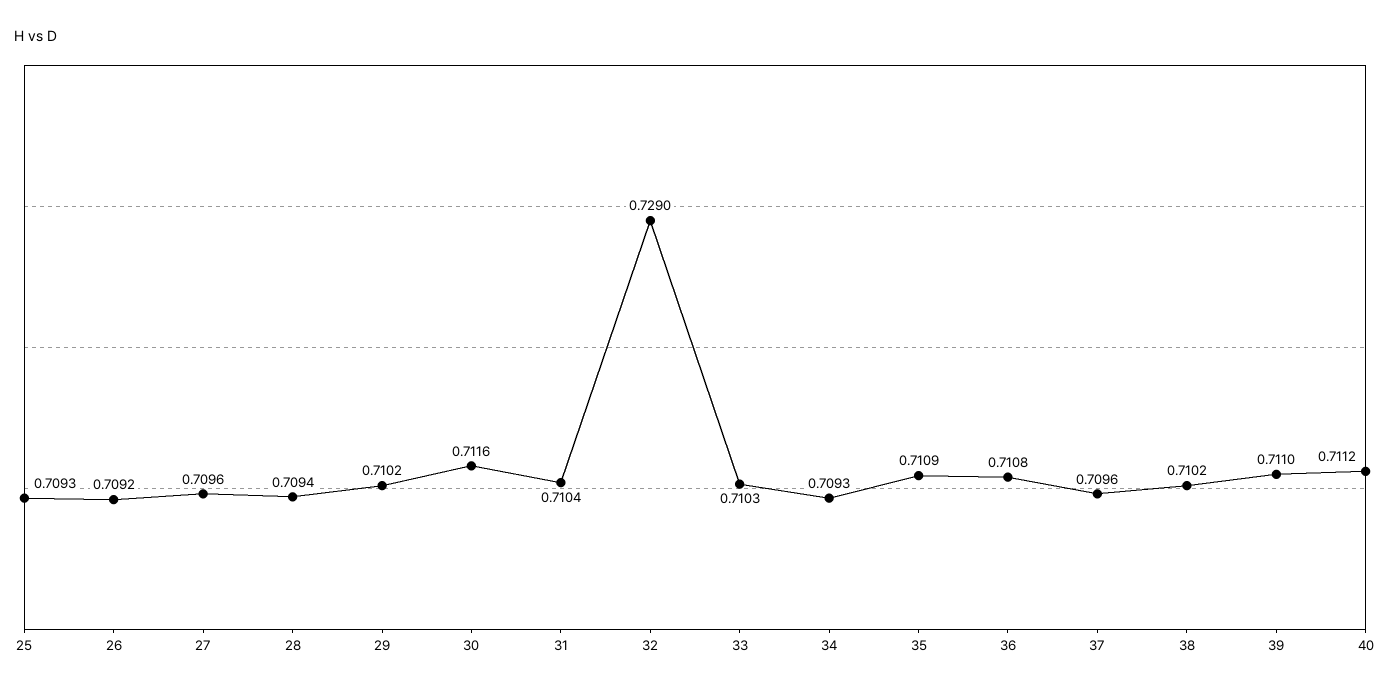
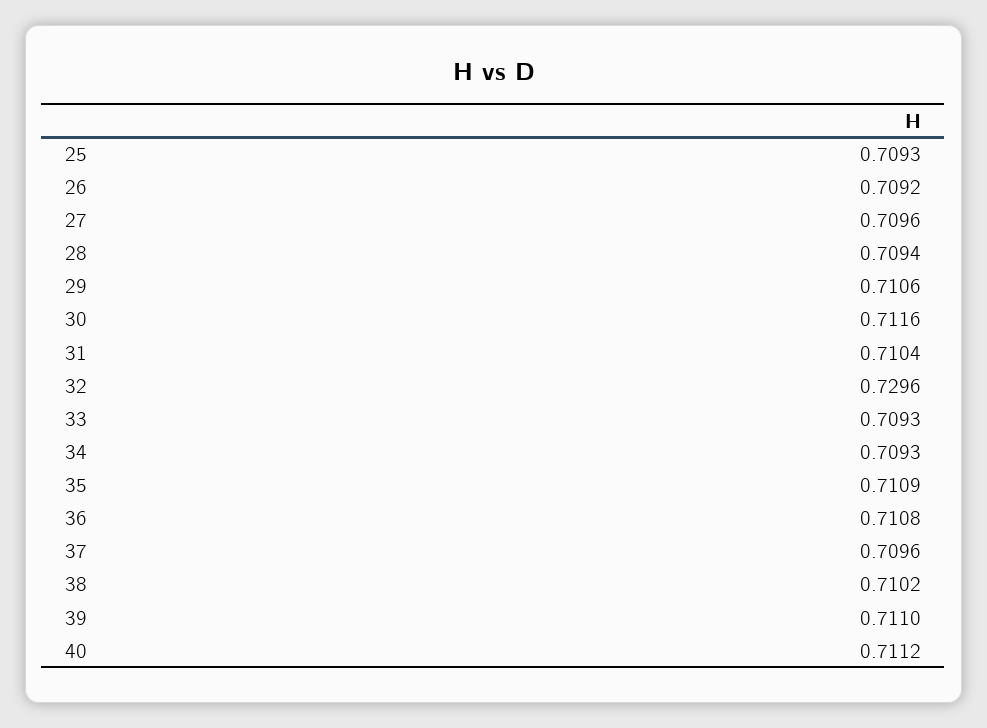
29: 0.7102 -> 0.7106
32: 0.729 -> 0.7296
33: 0.7103 -> 0.7093

